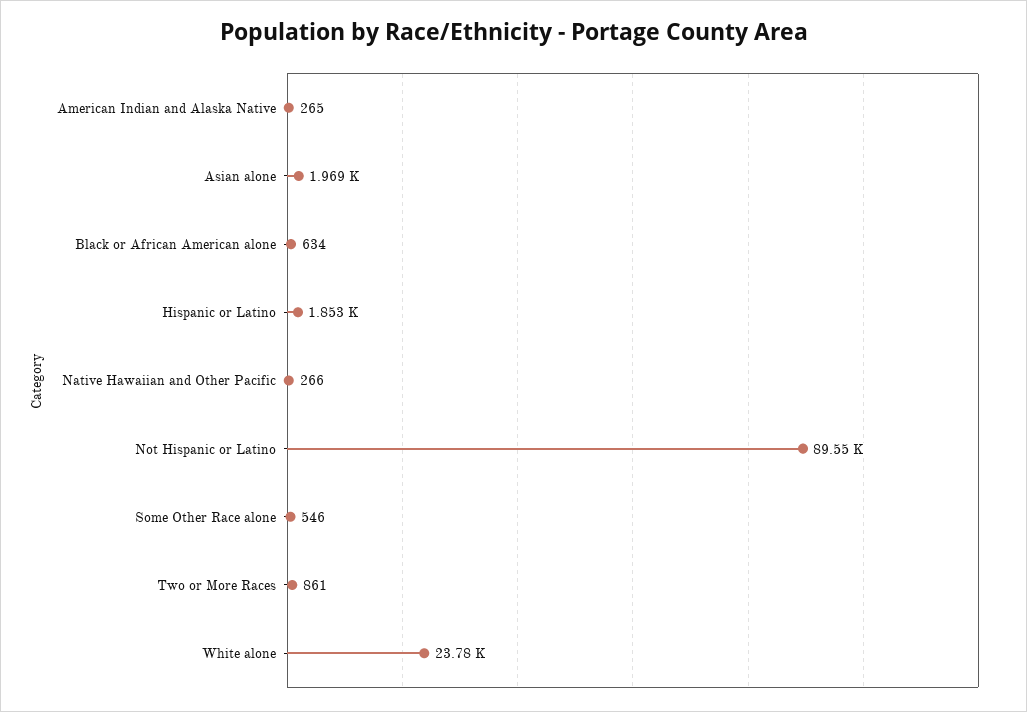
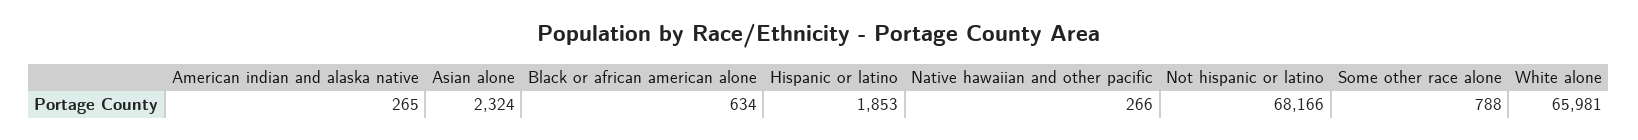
Asian alone: 1969 -> 2324
Not Hispanic or Latino: 89550 -> 68166
Some Other Race alone: 546 -> 788
Two or More Races: 861 -> none
White alone: 23780 -> 65981

